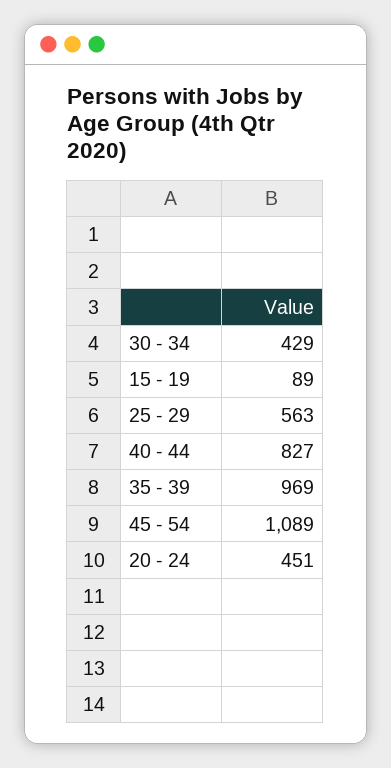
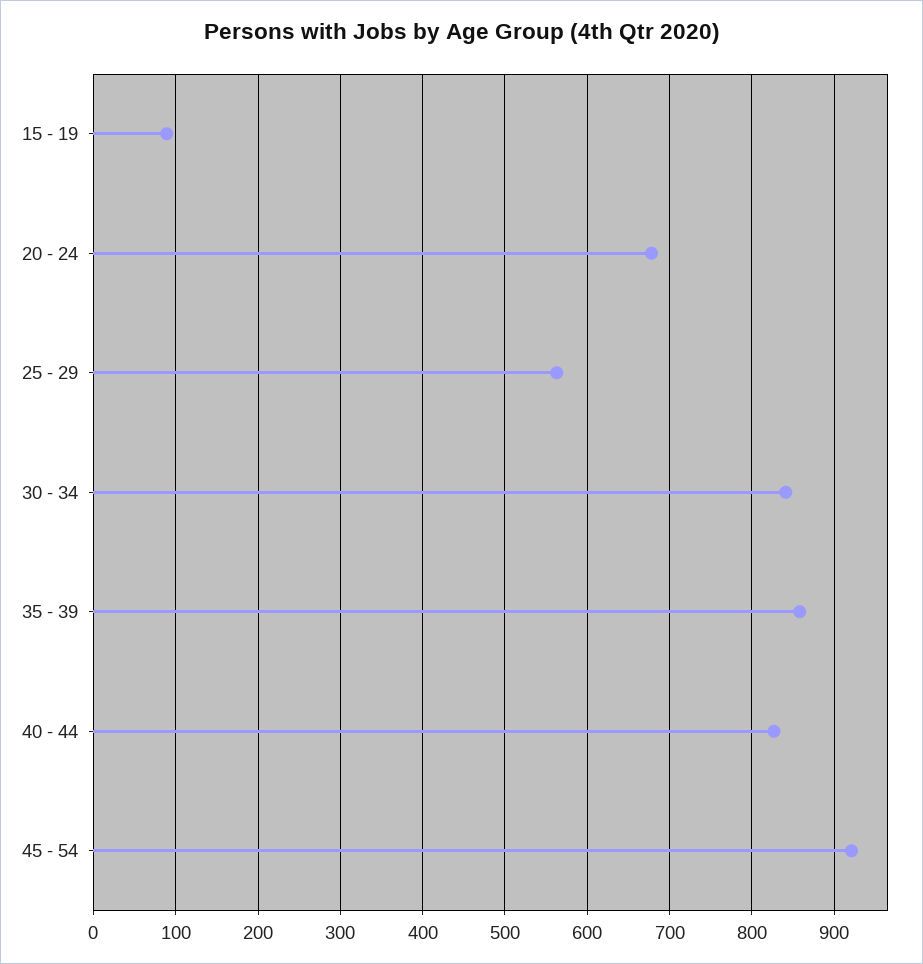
30 - 34: 429 -> 840
35 - 39: 969 -> 860
45 - 54: 1089 -> 920
20 - 24: 451 -> 680

